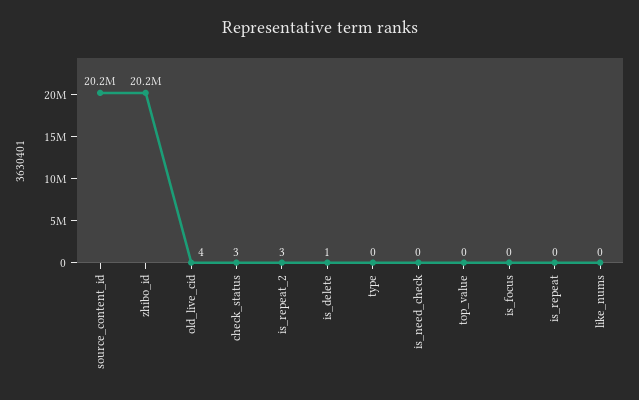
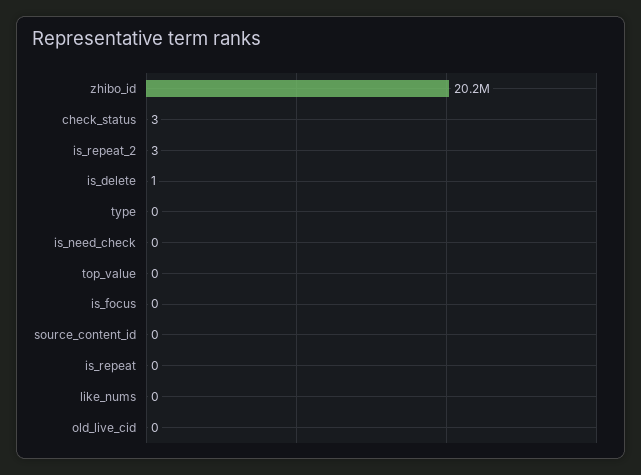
source_content_id: 20200000 -> 0
old_live_cid: 4 -> 0

